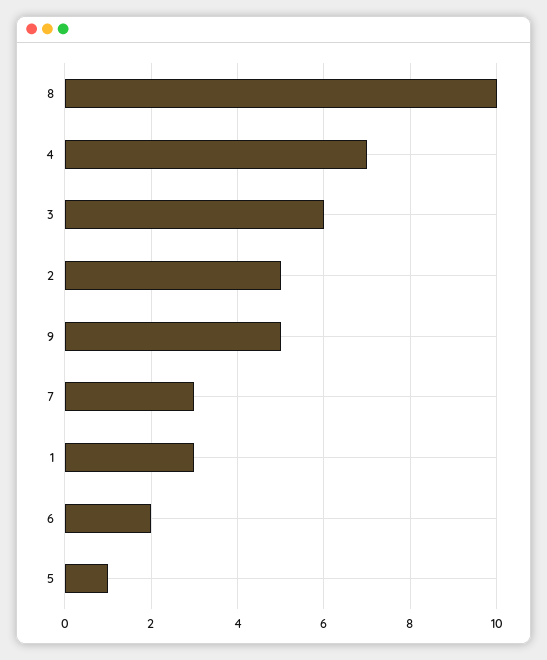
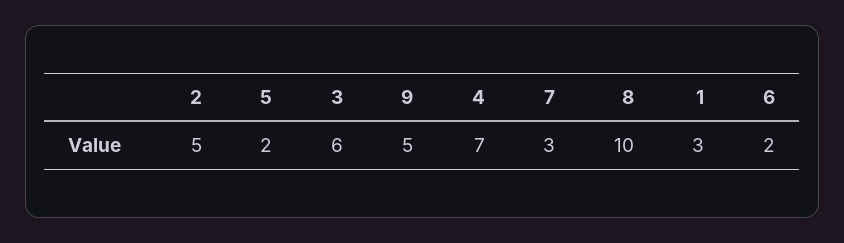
5: 1 -> 2

